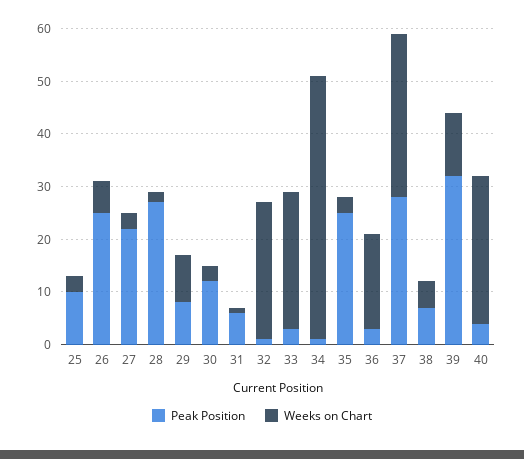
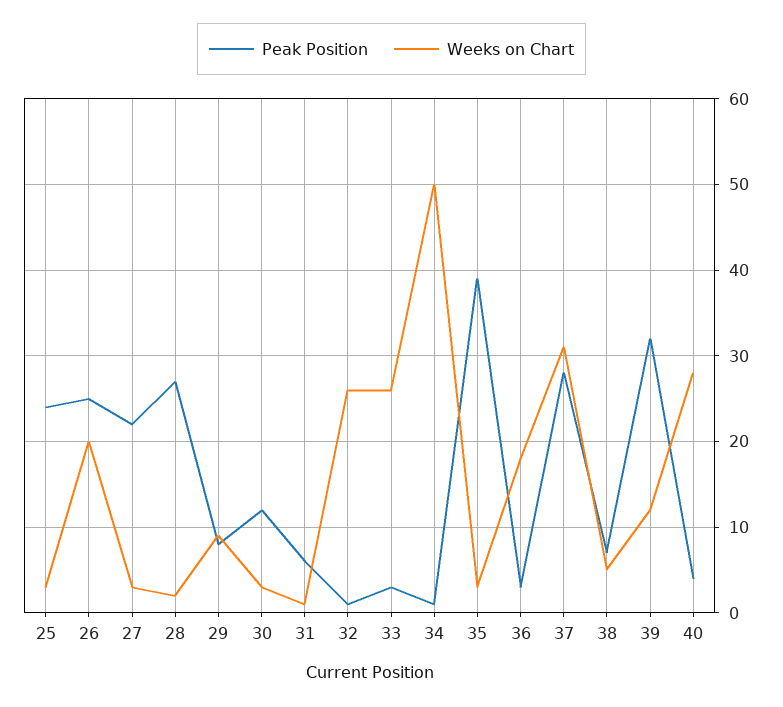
Peak Position, 25: 10 -> 24
Weeks on Chart, 26: 5 -> 20
Peak Position, 35: 25 -> 39

